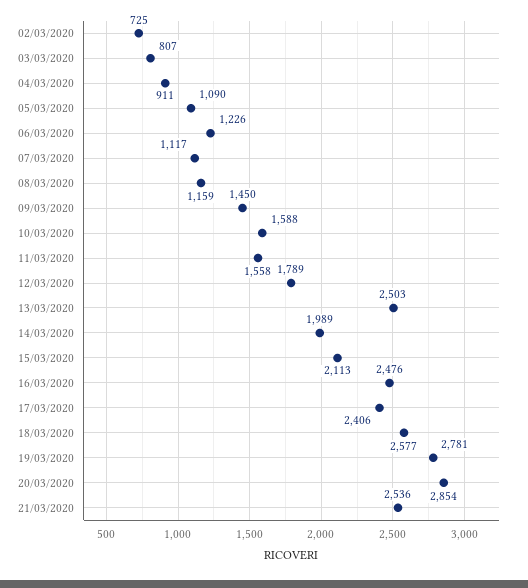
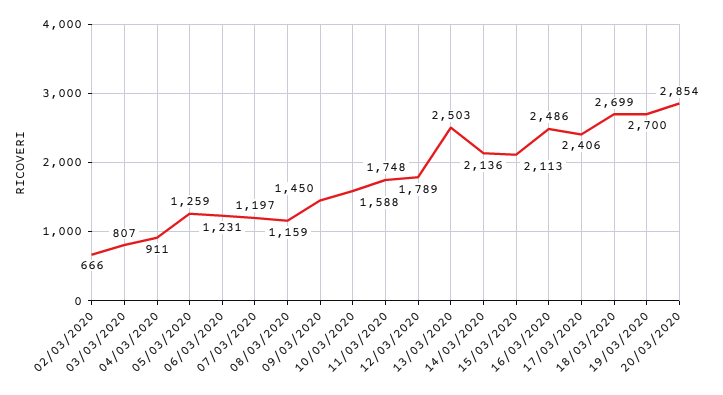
02/03/2020: 725 -> 666
05/03/2020: 1090 -> 1259
06/03/2020: 1226 -> 1231
07/03/2020: 1117 -> 1197
11/03/2020: 1558 -> 1748
14/03/2020: 1989 -> 2136
16/03/2020: 2476 -> 2486
18/03/2020: 2577 -> 2699
19/03/2020: 2781 -> 2700
21/03/2020: 2536 -> none

